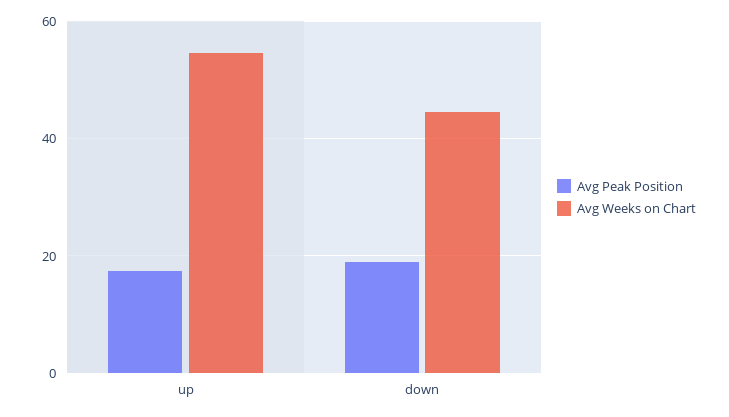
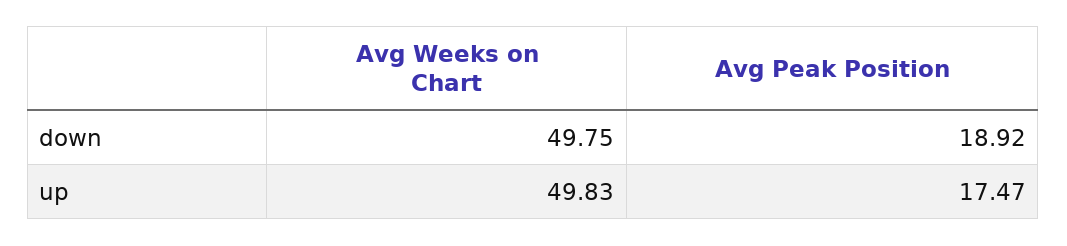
Avg Weeks on Chart, up: 54 -> 49.83
Avg Weeks on Chart, down: 44 -> 49.75

